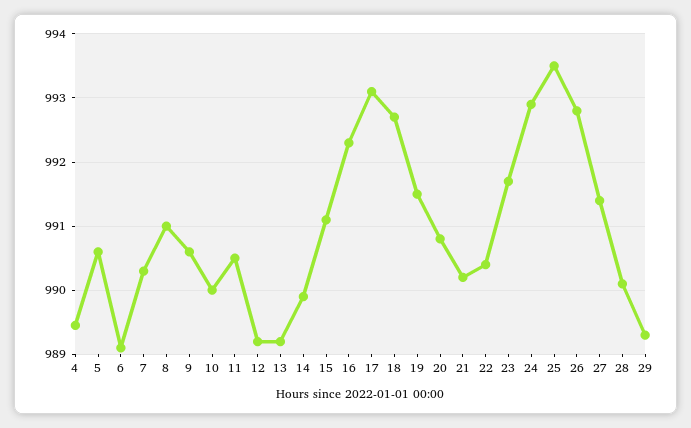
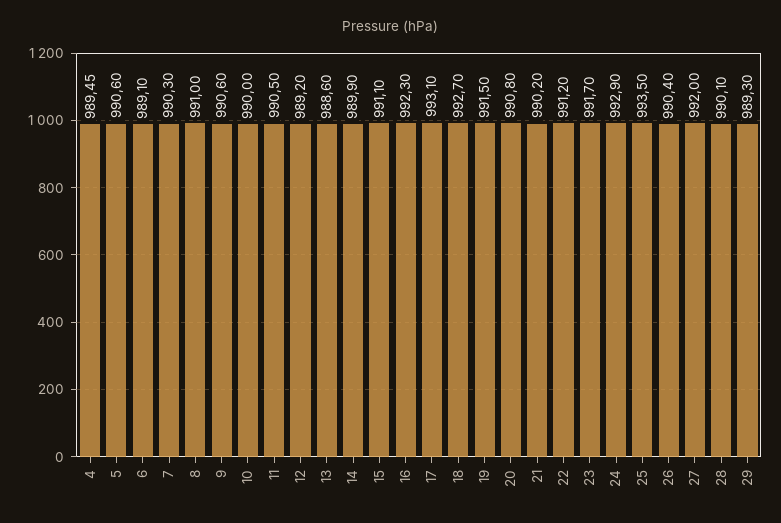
13: 989.2 -> 988.6
22: 990.4 -> 991.2
26: 992.8 -> 990.4
27: 991.4 -> 992

